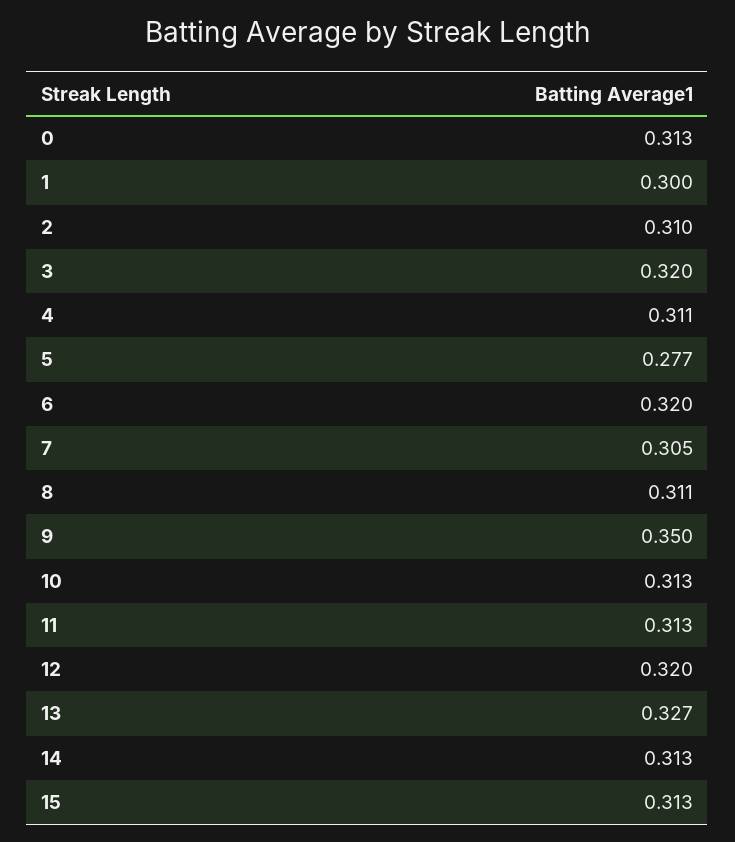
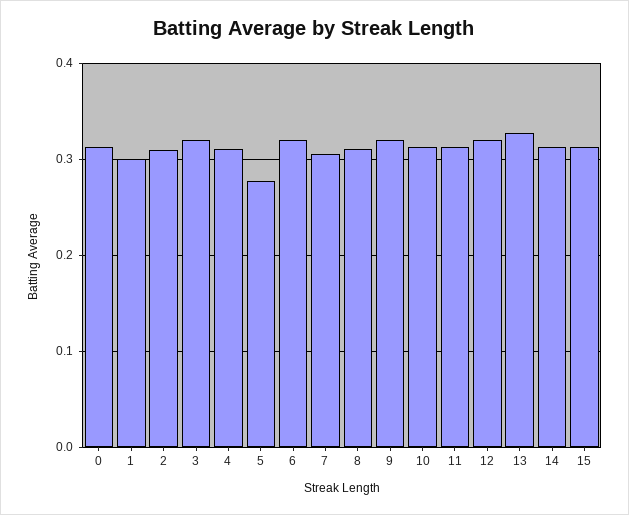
9: 0.35 -> 0.32

